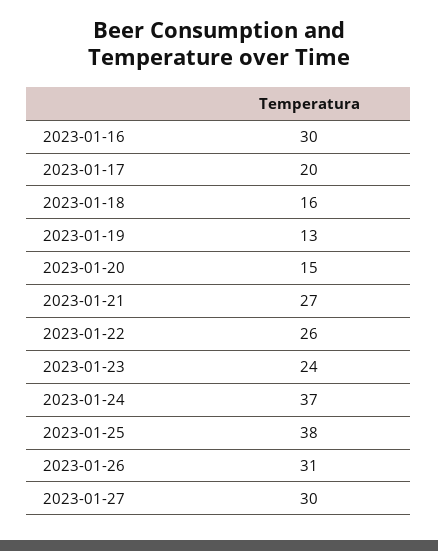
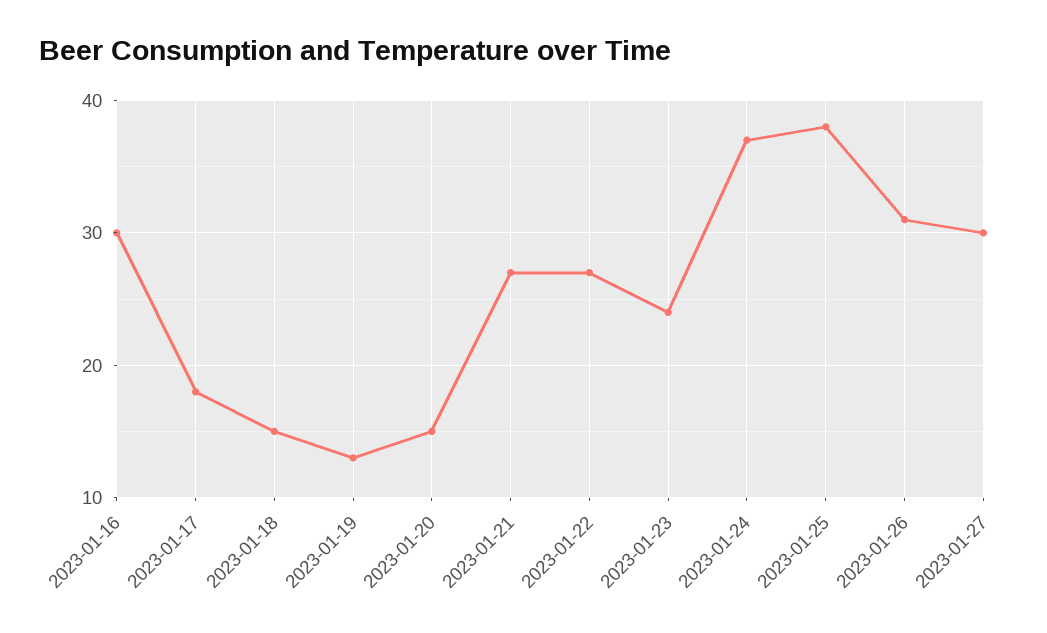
2023-01-17: 20 -> 18
2023-01-18: 16 -> 15
2023-01-22: 26 -> 27

